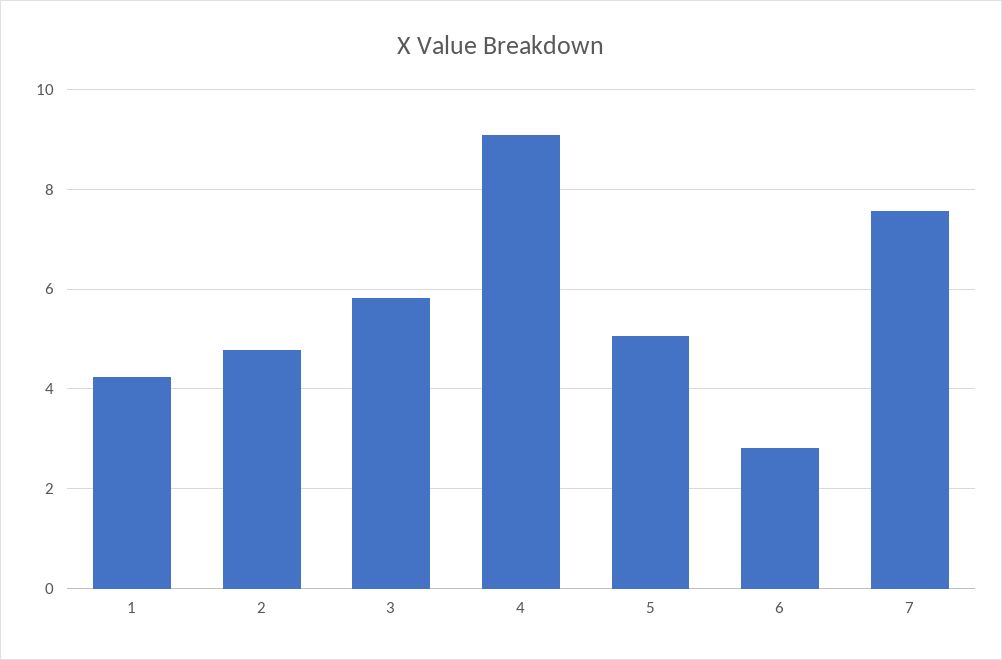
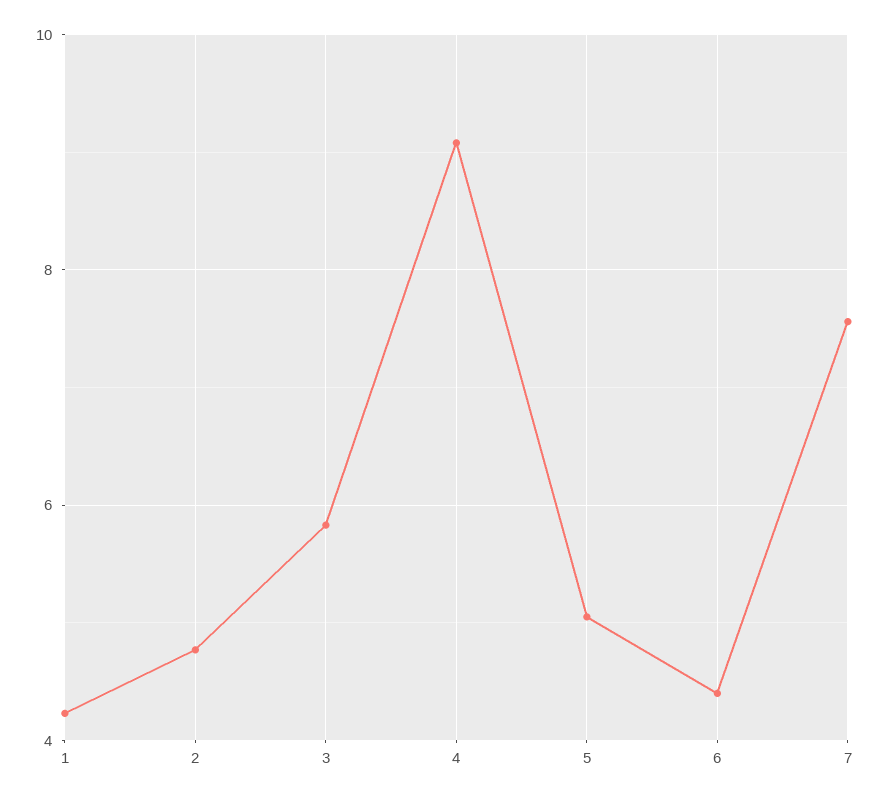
6: 2.8 -> 4.4

